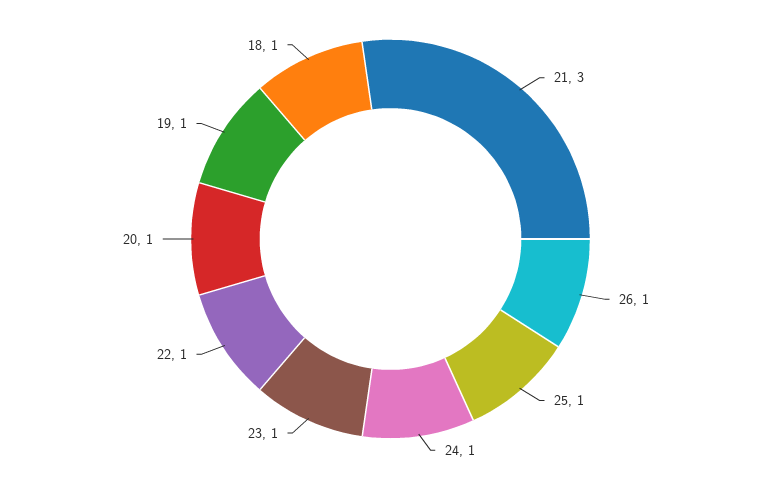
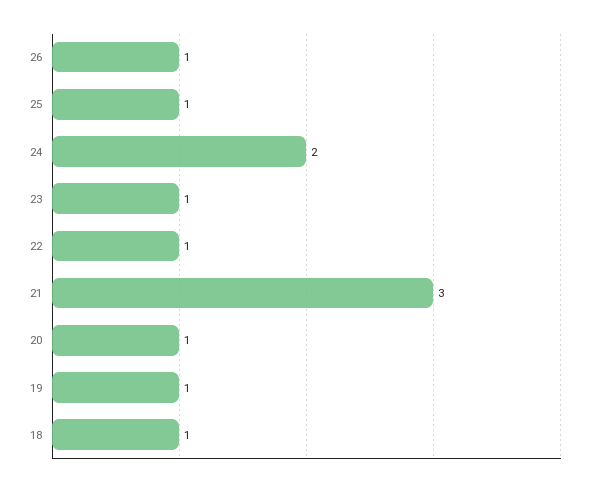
24: 1 -> 2

